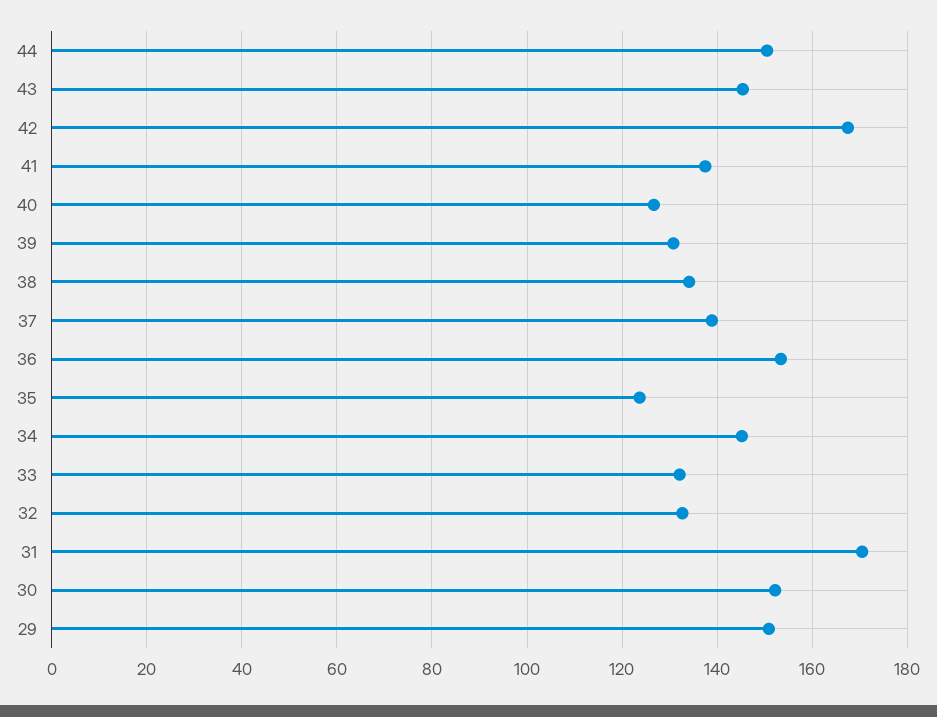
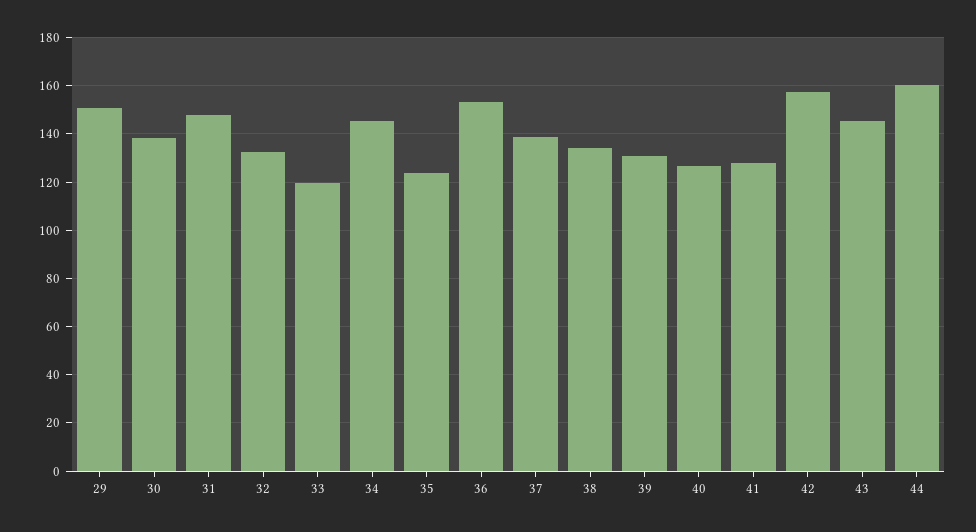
44: 150 -> 160
42: 168 -> 157.5
41: 138 -> 127.5
33: 132 -> 120
31: 170 -> 147.5
30: 152 -> 137.5

